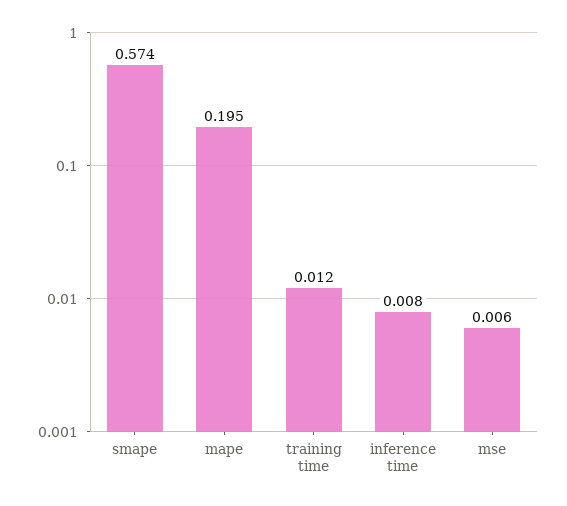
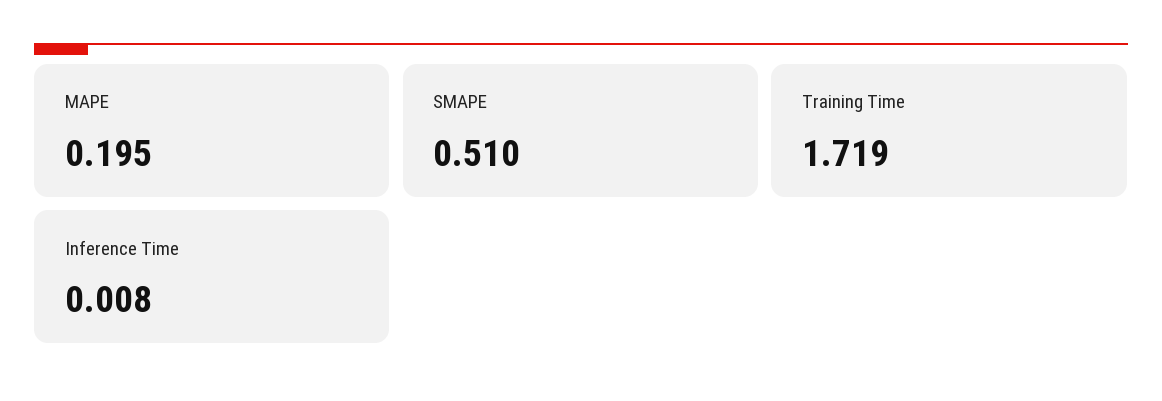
smape: 0.574 -> 0.51
training time: 0.012 -> 1.719
mse: 0.006 -> none

